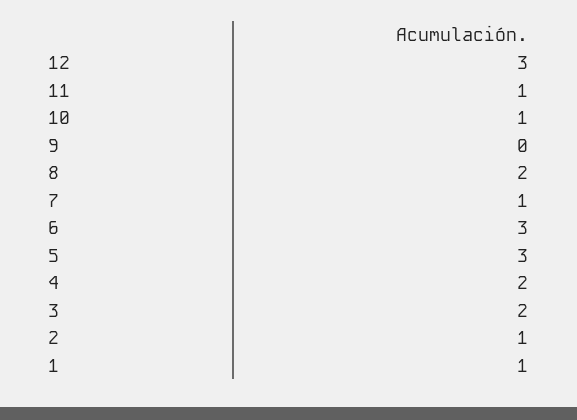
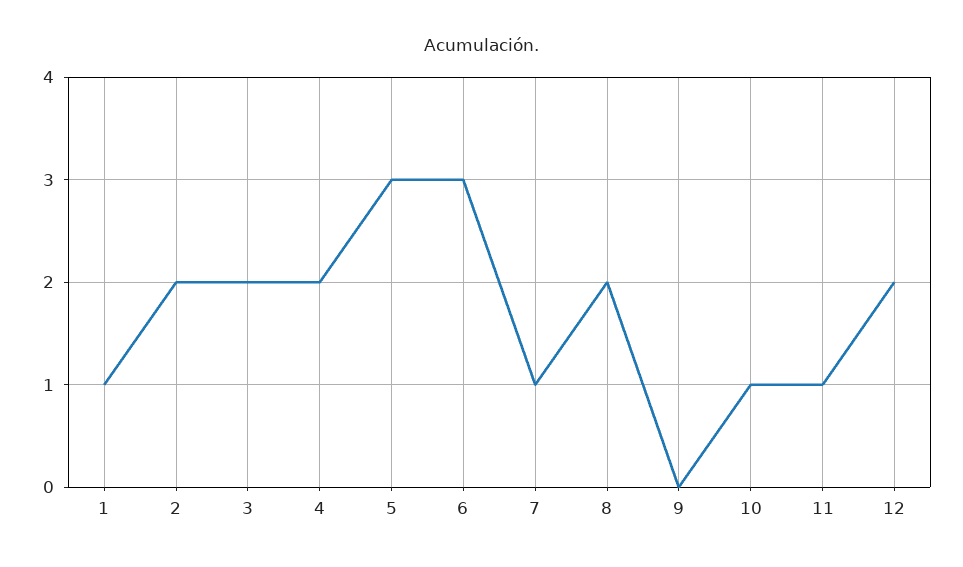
12: 3 -> 2
2: 1 -> 2

